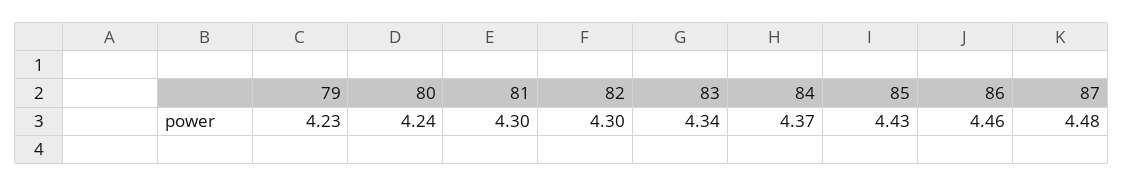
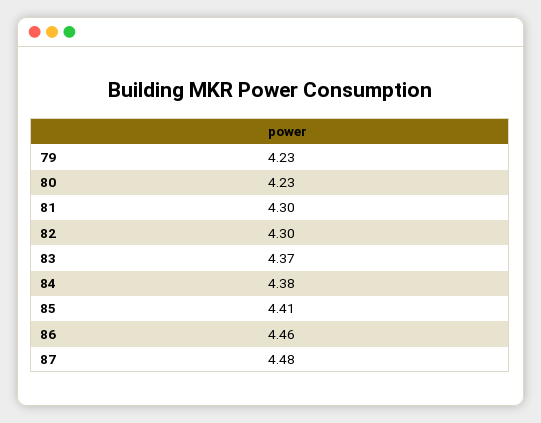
80: 4.24 -> 4.23
83: 4.34 -> 4.37
84: 4.37 -> 4.38
85: 4.43 -> 4.41

